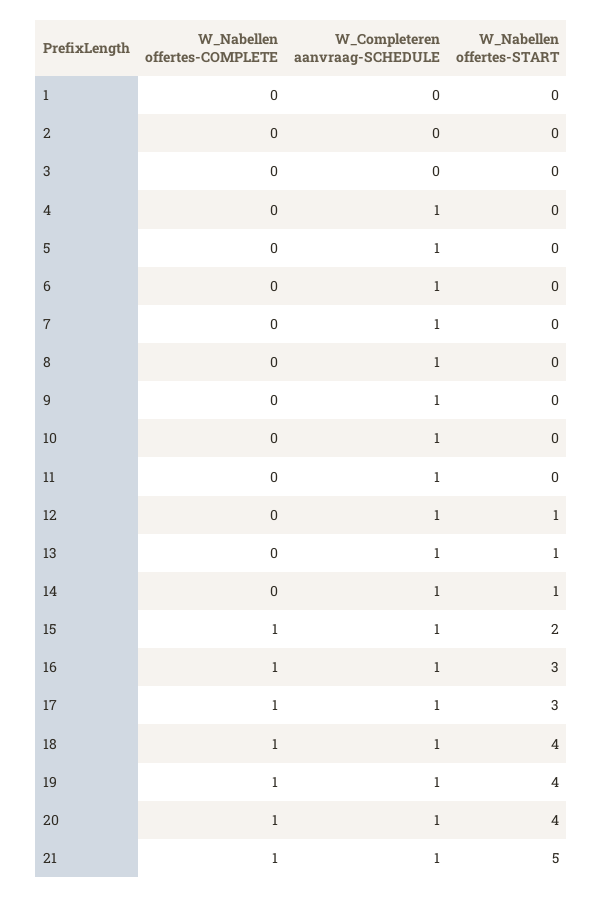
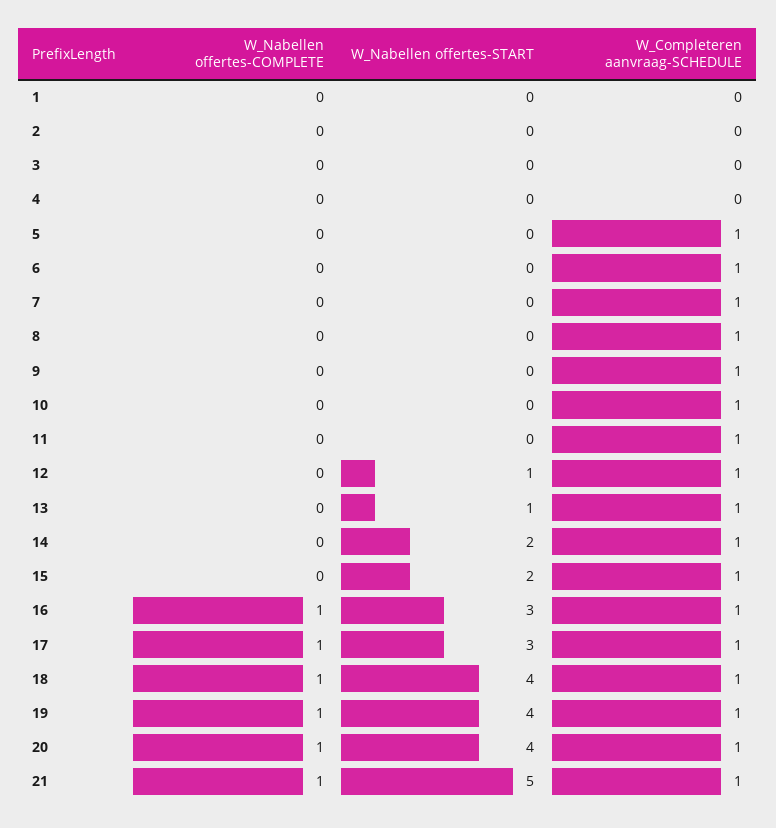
W_Completeren aanvraag-SCHEDULE, 4: 1 -> 0
W_Nabellen offertes-START, 14: 1 -> 2
W_Nabellen offertes-COMPLETE, 15: 1 -> 0

